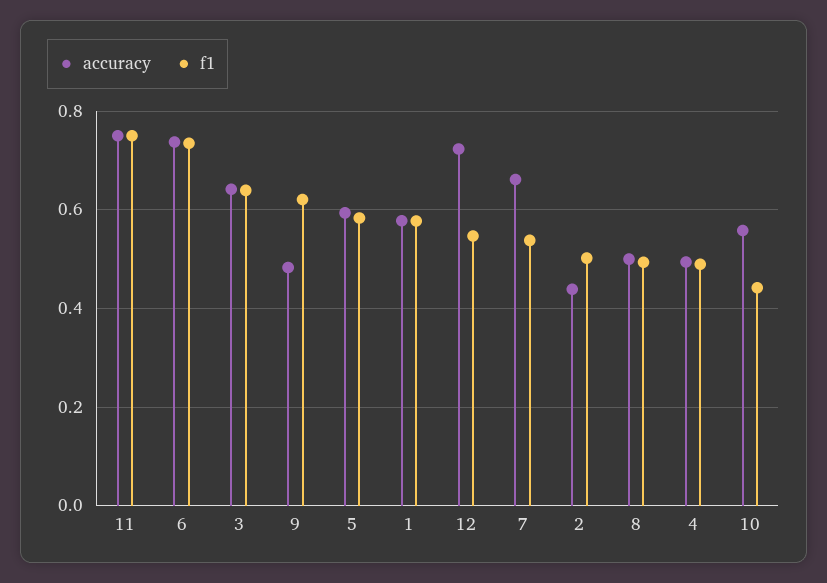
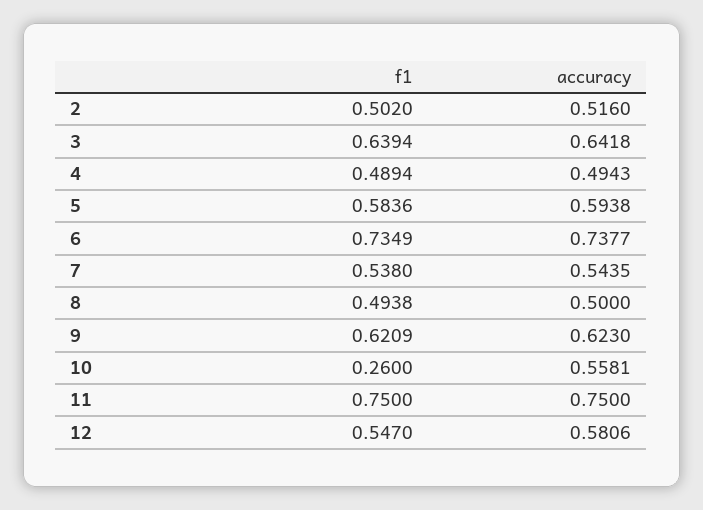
accuracy, 9: 0.48 -> 0.623
accuracy, 1: 0.58 -> none
f1, 1: 0.58 -> none
accuracy, 12: 0.72 -> 0.5806
accuracy, 7: 0.66 -> 0.5435
accuracy, 2: 0.44 -> 0.516
f1, 10: 0.44 -> 0.26

